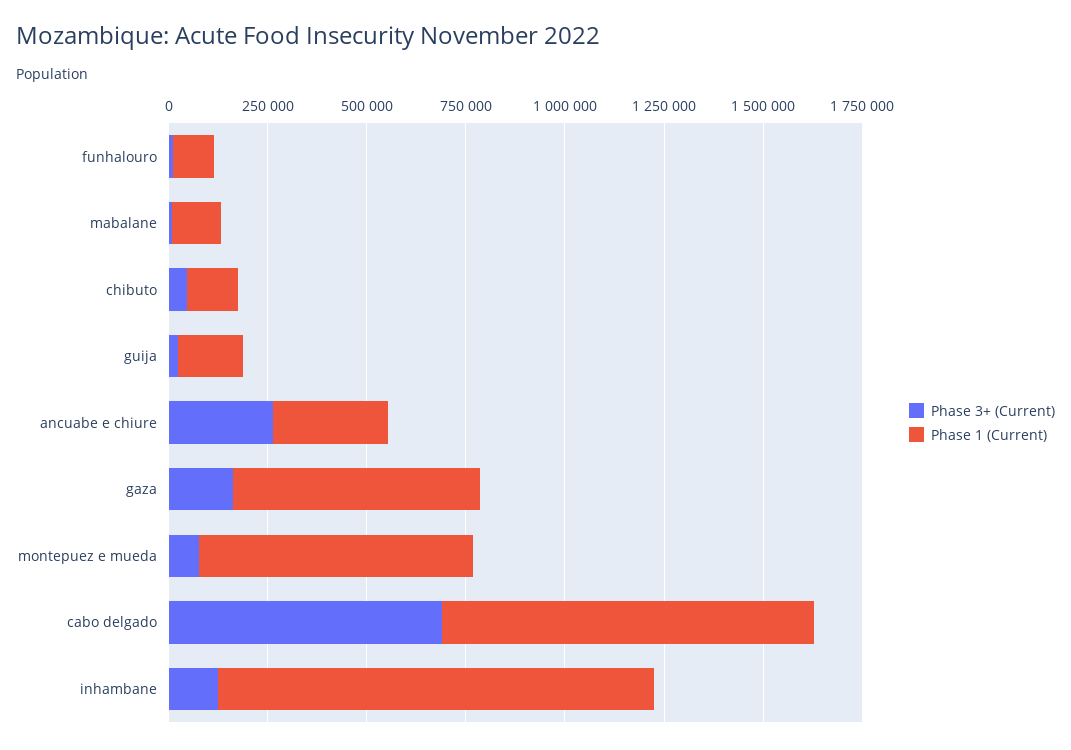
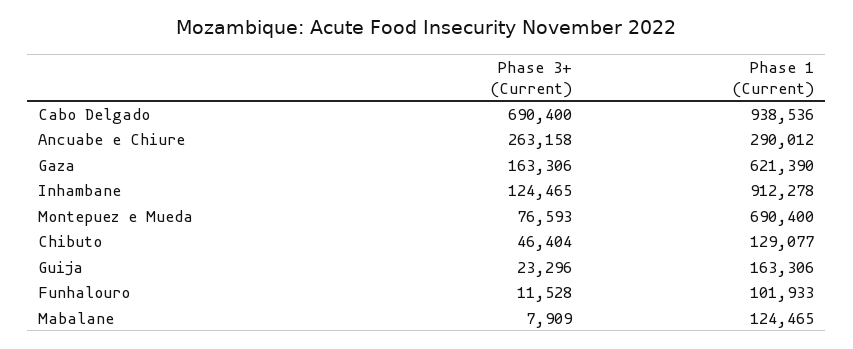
Phase 1 (Current), inhambane: 1100000 -> 912278

